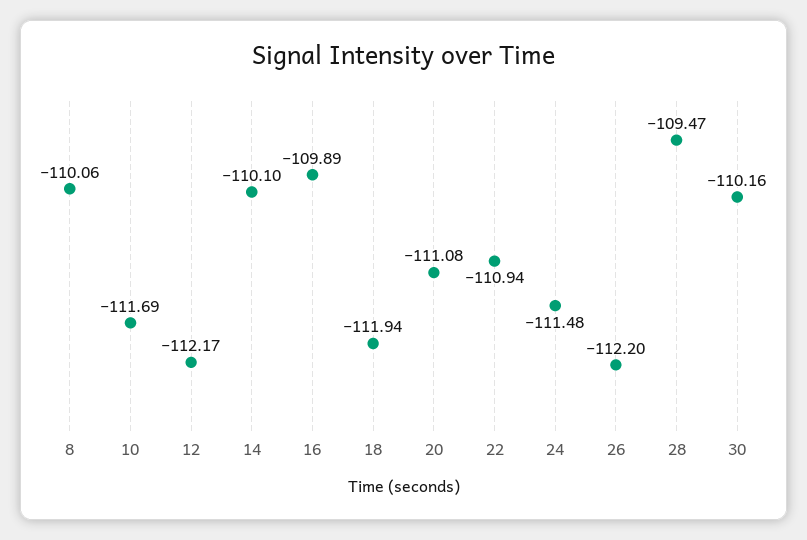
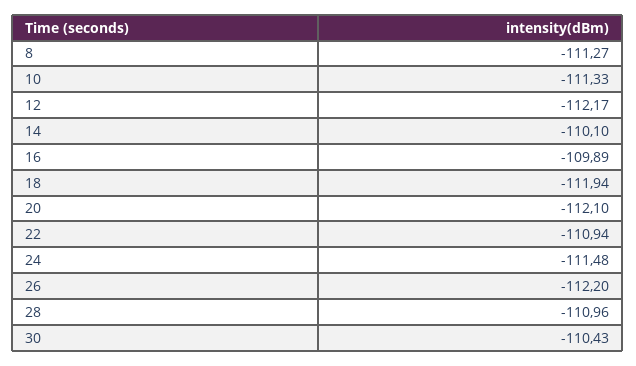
8: -110.06 -> -111.27
10: -111.69 -> -111.33
20: -111.08 -> -112.1
28: -109.47 -> -110.96
30: -110.16 -> -110.43

